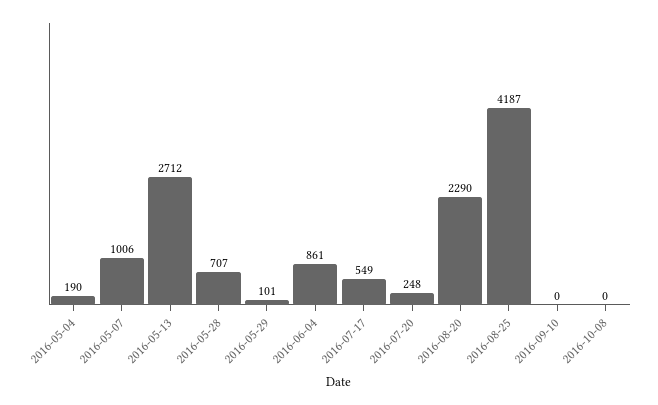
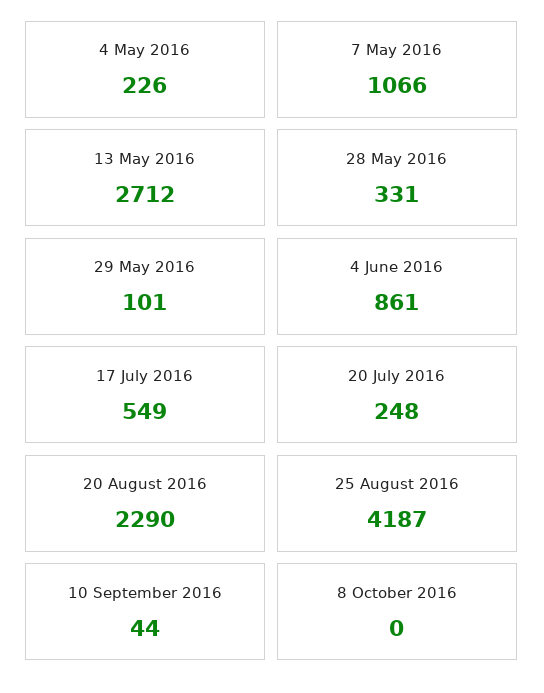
2016-05-04: 190 -> 226
2016-05-07: 1006 -> 1066
2016-05-28: 707 -> 331
2016-09-10: 0 -> 44

